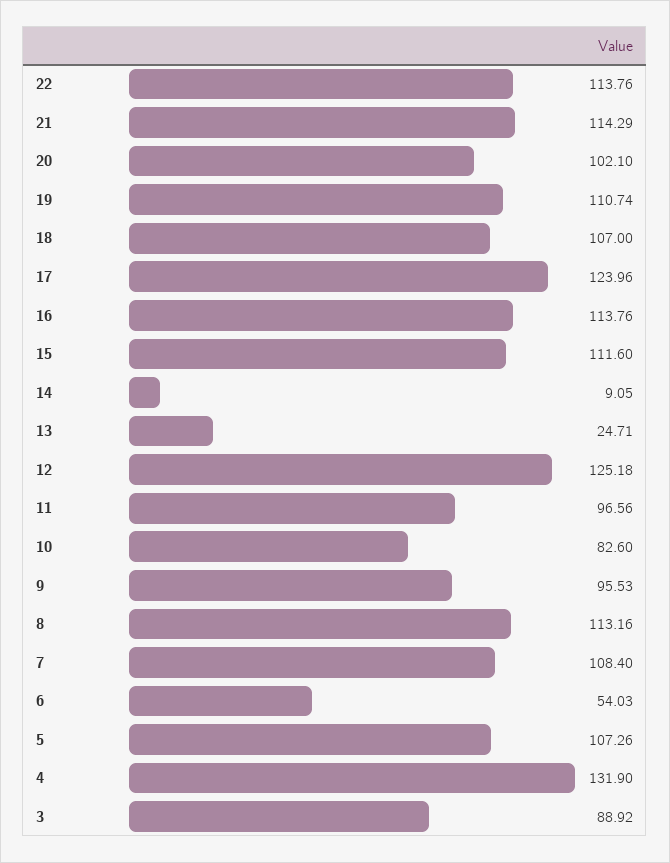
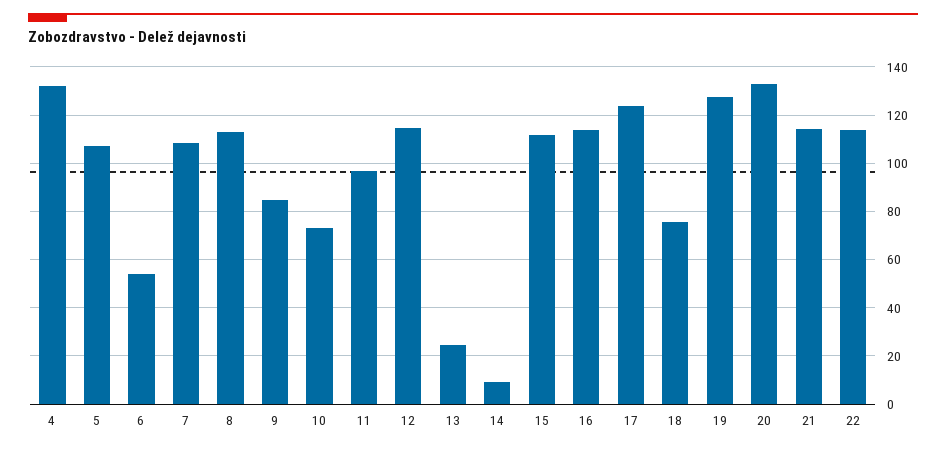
20: 102.1 -> 132.5
19: 110.74 -> 127.5
18: 107 -> 75
12: 125.18 -> 115
10: 82.6 -> 72.5
9: 95.53 -> 85
3: 88.92 -> none

